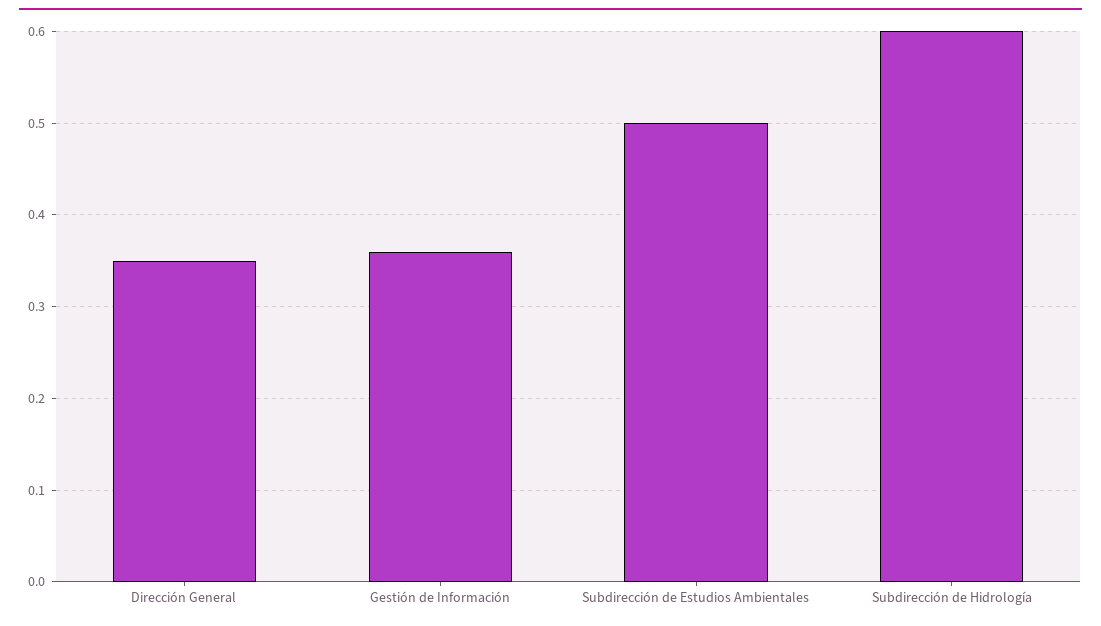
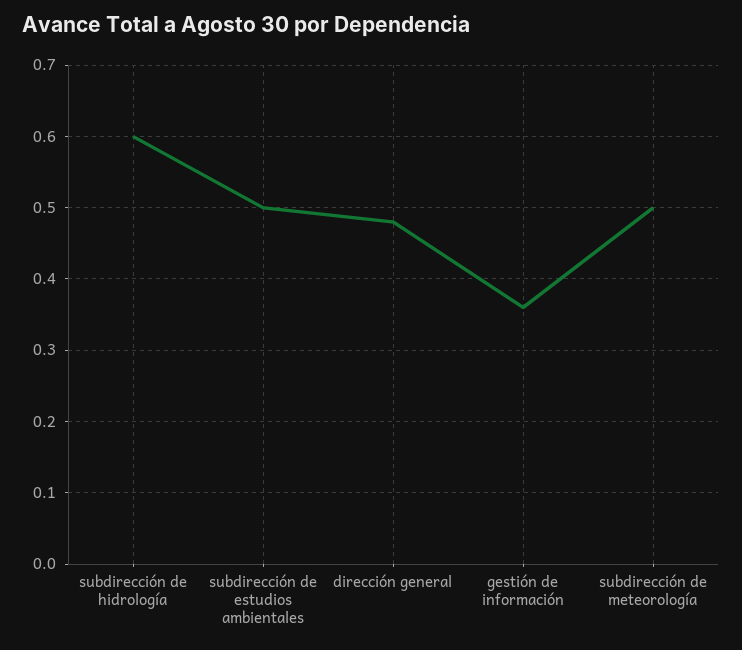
Dirección General: 0.35 -> 0.48
subdirección de meteorología: none -> 0.5

